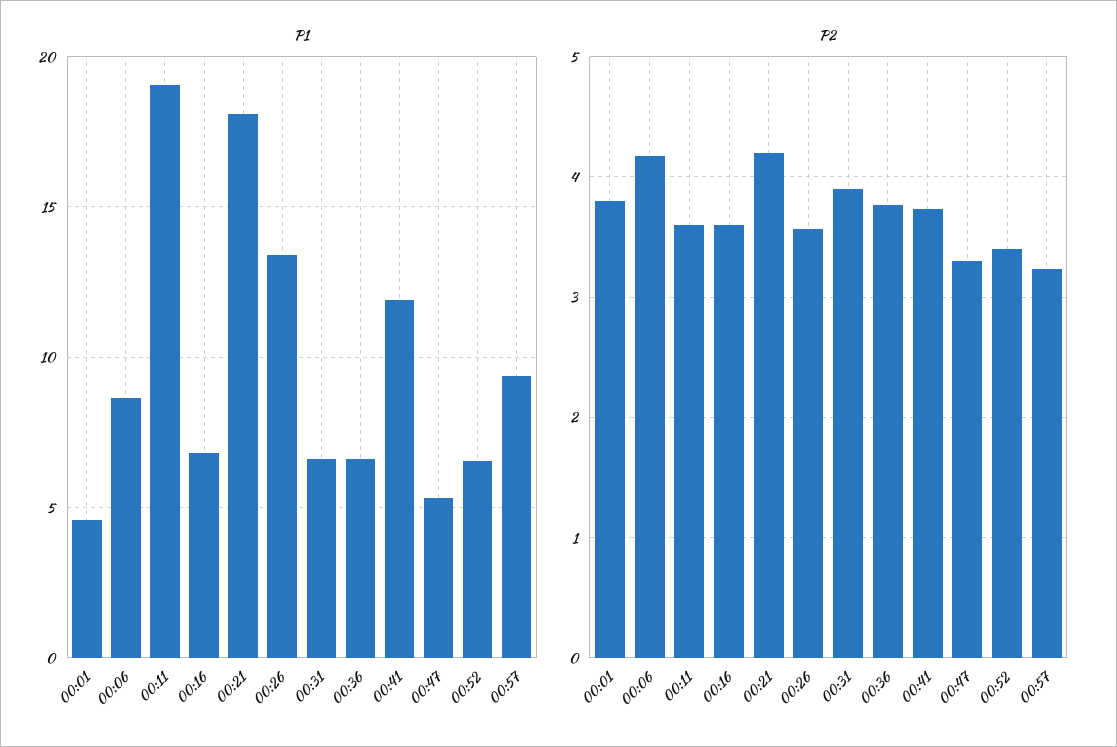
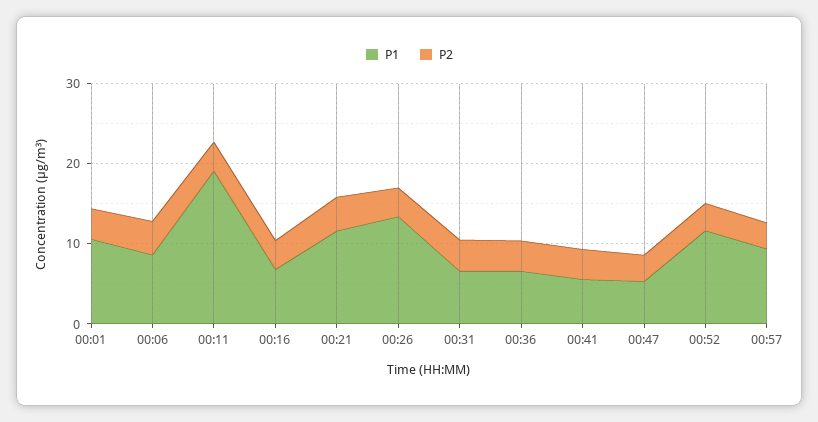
P1, 00:01: 4.5 -> 10
P1, 00:21: 18 -> 12
P1, 00:41: 12 -> 6
P1, 00:52: 6.5 -> 12

